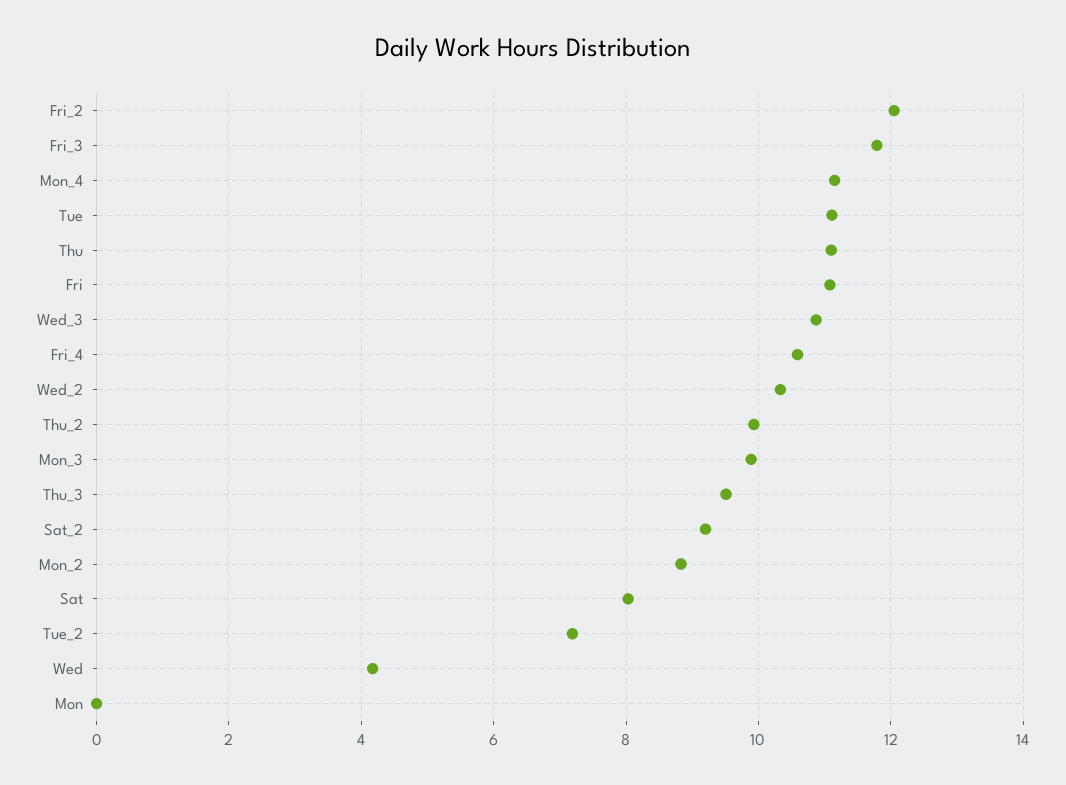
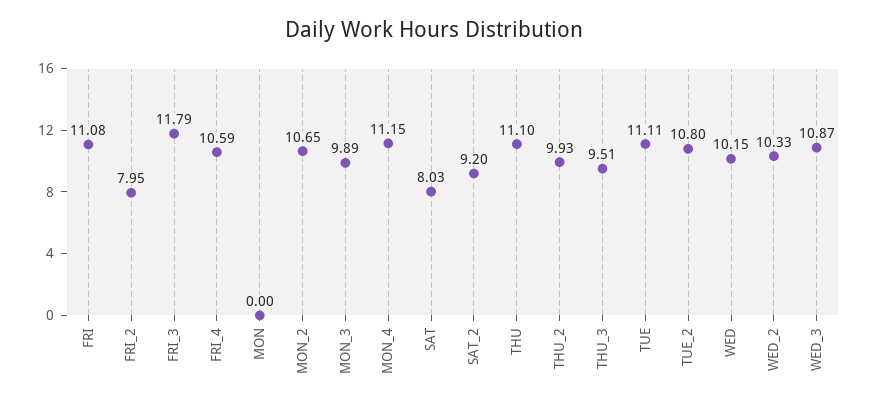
Fri_2: 12 -> 7.95
Mon_2: 8.8 -> 10.65
Tue_2: 7.2 -> 10.8
Wed: 4.2 -> 10.15

